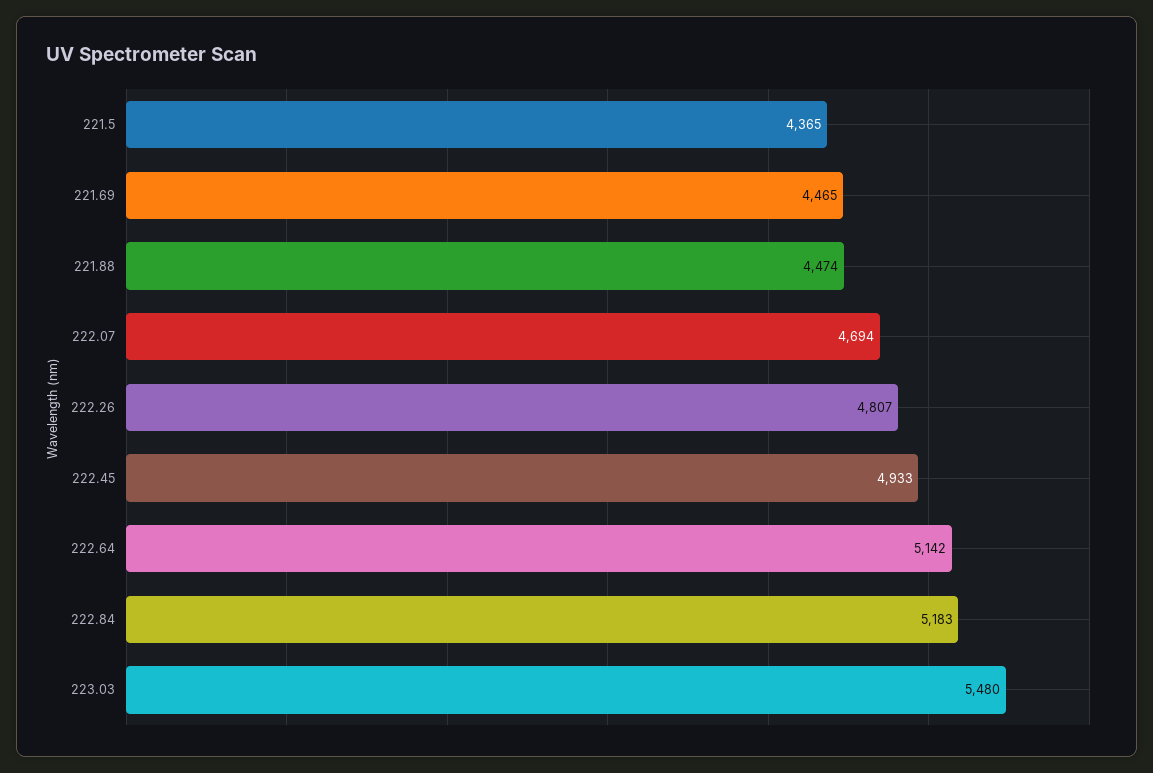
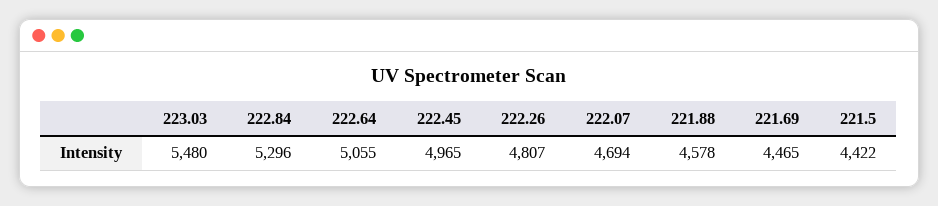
221.5: 4365 -> 4422
221.88: 4474 -> 4578
222.45: 4933 -> 4965
222.64: 5142 -> 5055
222.84: 5183 -> 5296

